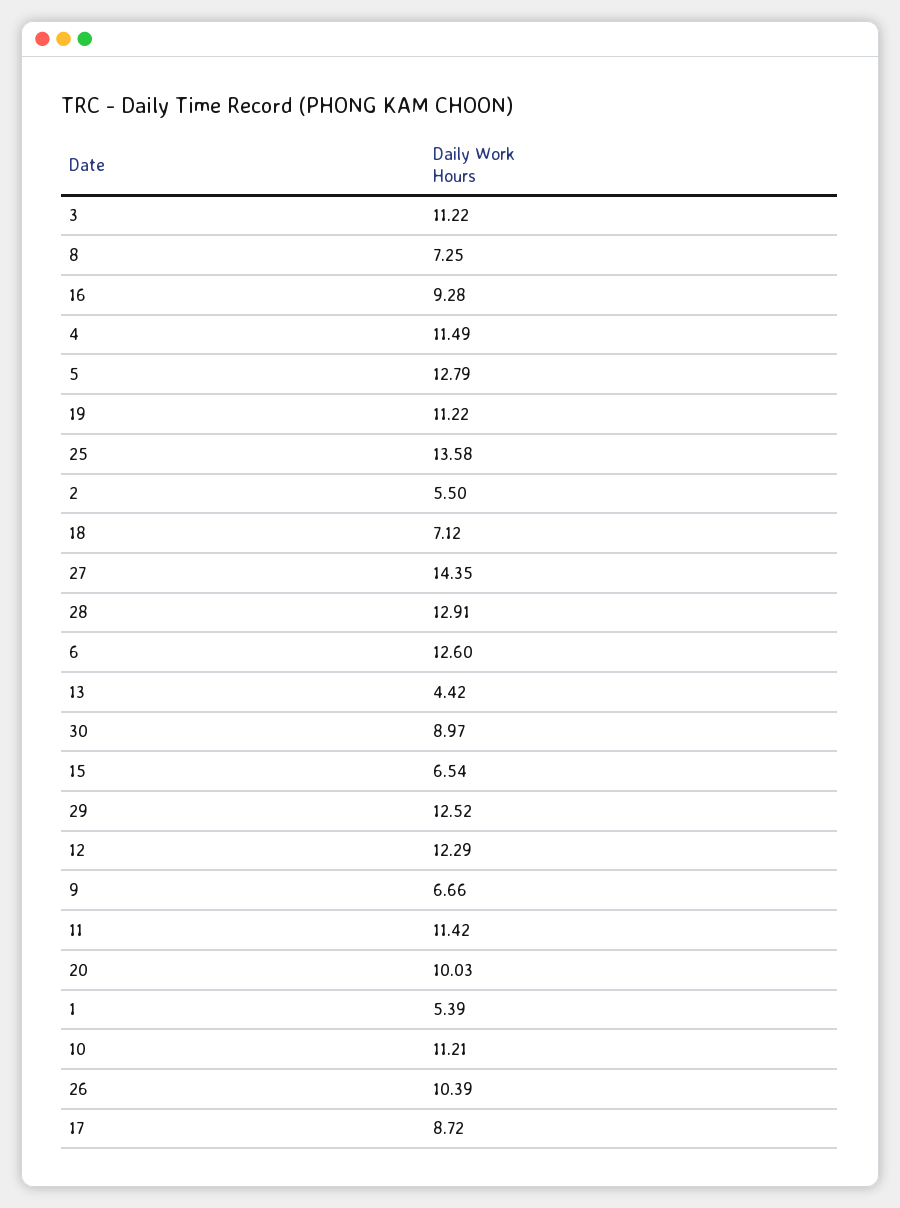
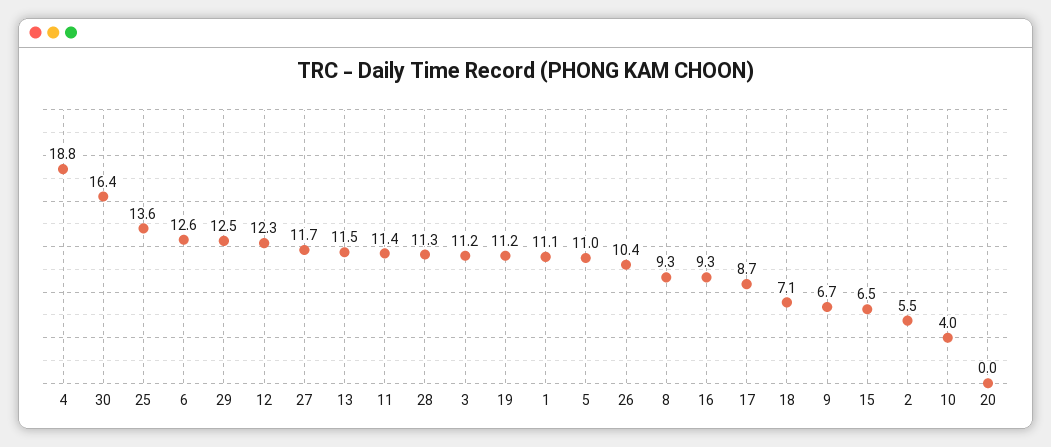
8: 7.25 -> 9.3
4: 11.49 -> 18.8
5: 12.79 -> 11
27: 14.35 -> 11.7
28: 12.91 -> 11.3
13: 4.42 -> 11.5
30: 8.97 -> 16.4
20: 10.03 -> 0
1: 5.39 -> 11.1
10: 11.21 -> 4

